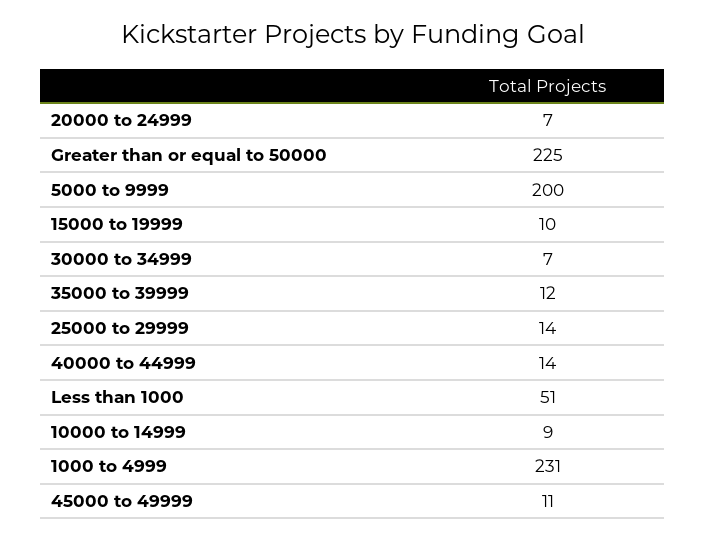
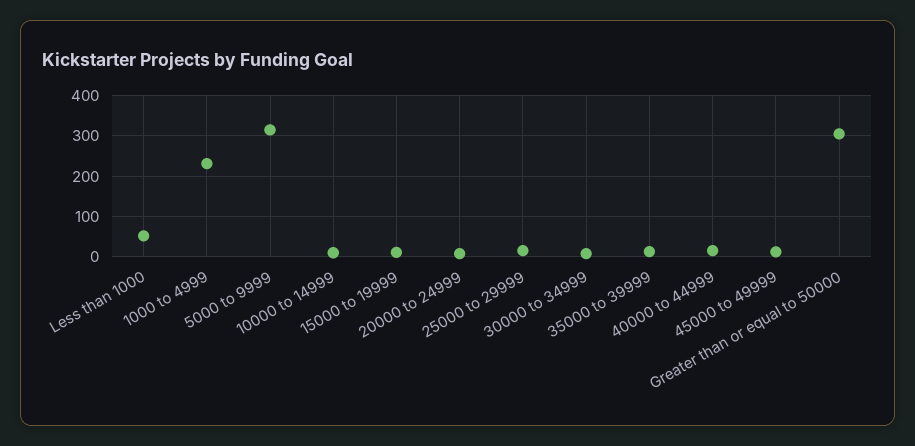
Greater than or equal to 50000: 225 -> 300
5000 to 9999: 200 -> 320

